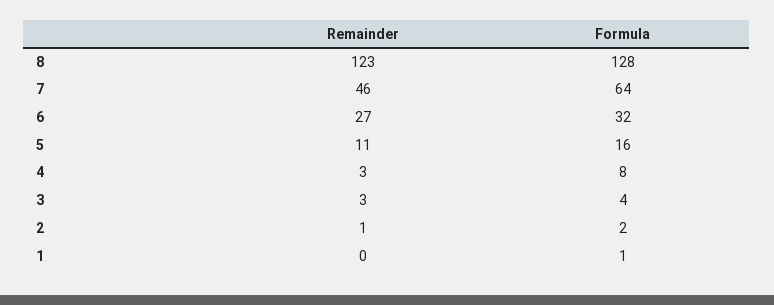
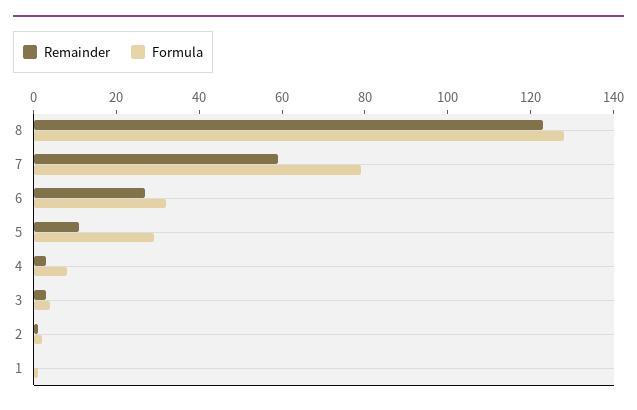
Remainder, 7: 46 -> 60
Formula, 7: 64 -> 80
Formula, 5: 16 -> 30

